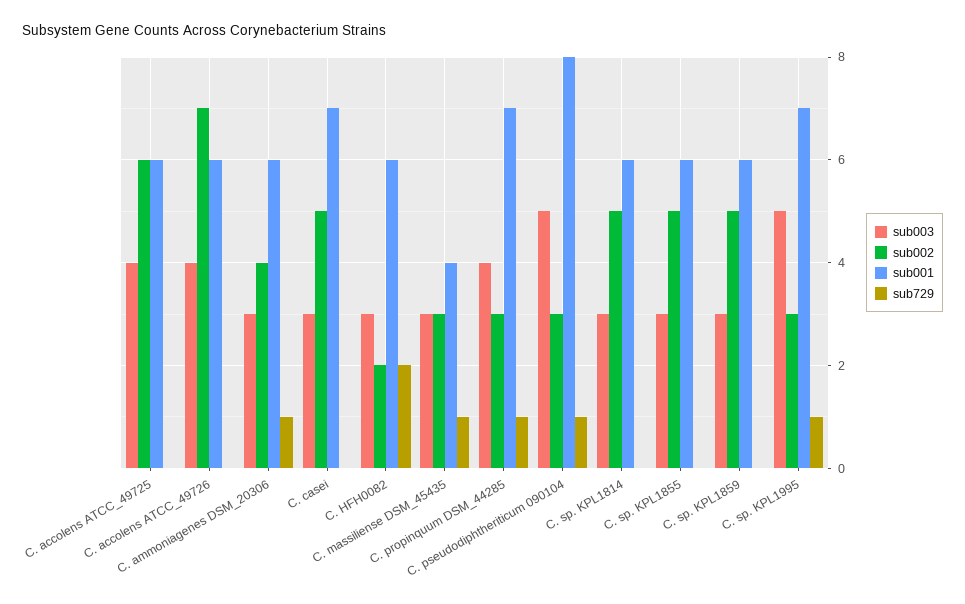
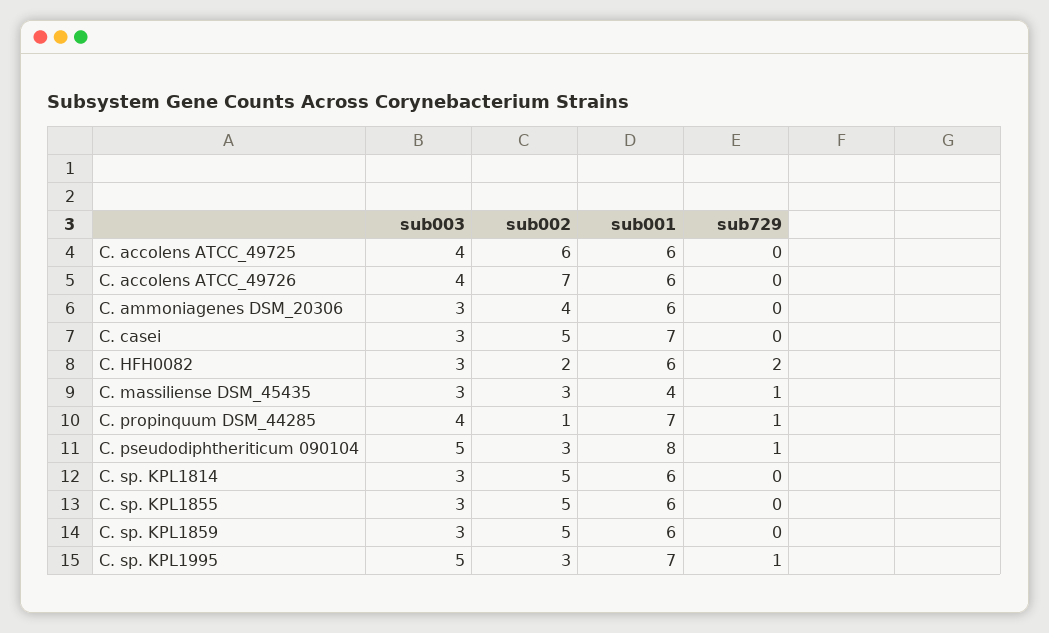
sub729, C. ammoniagenes DSM_20306: 1 -> 0
sub002, C. propinquum DSM_44285: 3 -> 1

